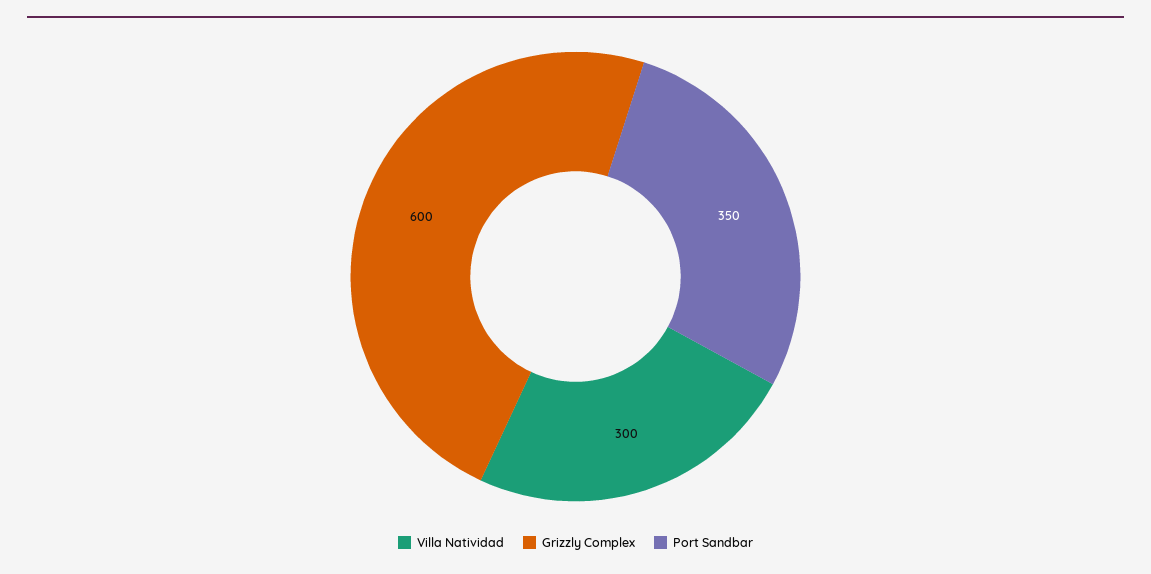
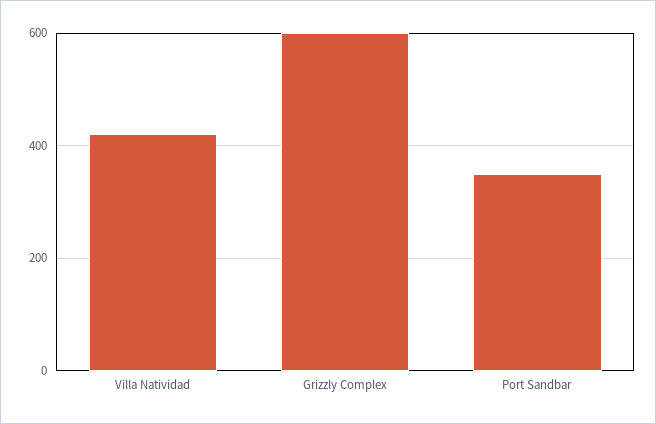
Villa Natividad: 300 -> 420

